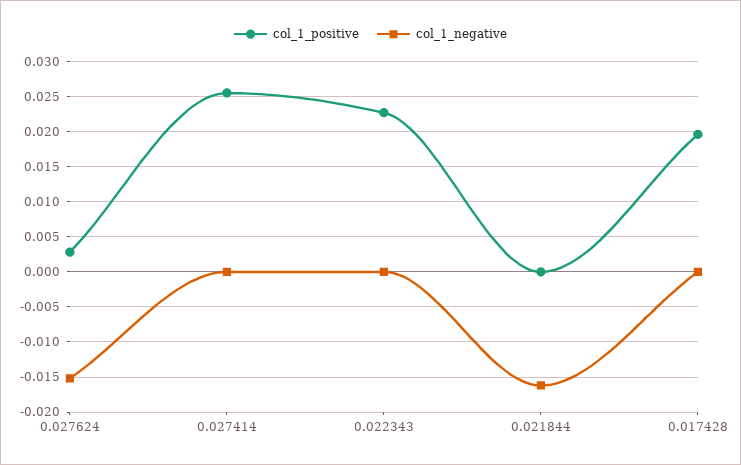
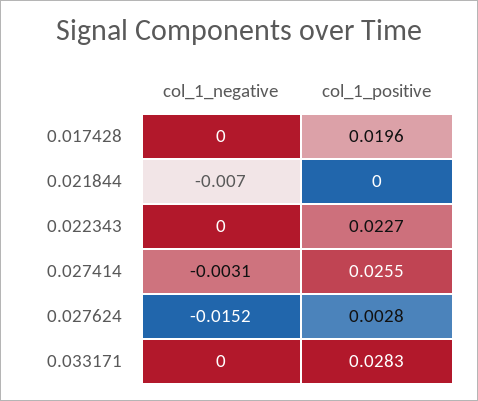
col_1_negative, 0.027414: 0 -> -0.0031
col_1_negative, 0.021844: -0.016 -> -0.007
col_1_negative, 0.033171: none -> 0
col_1_positive, 0.033171: none -> 0.0283

